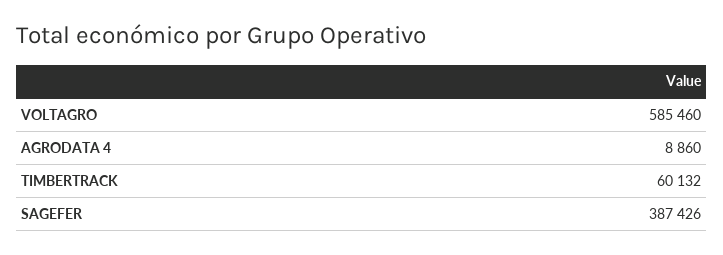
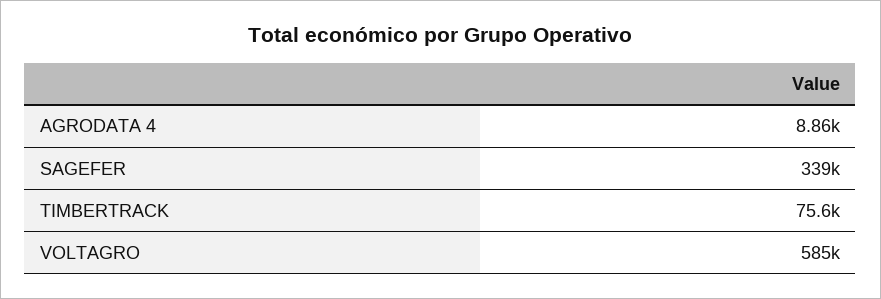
TIMBERTRACK: 60132 -> 75600
SAGEFER: 387426 -> 339000

